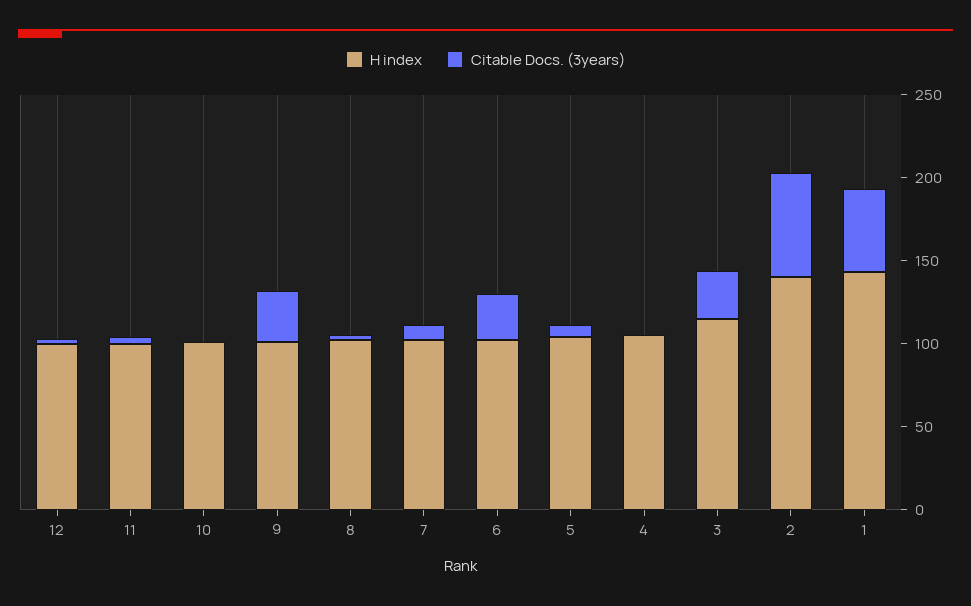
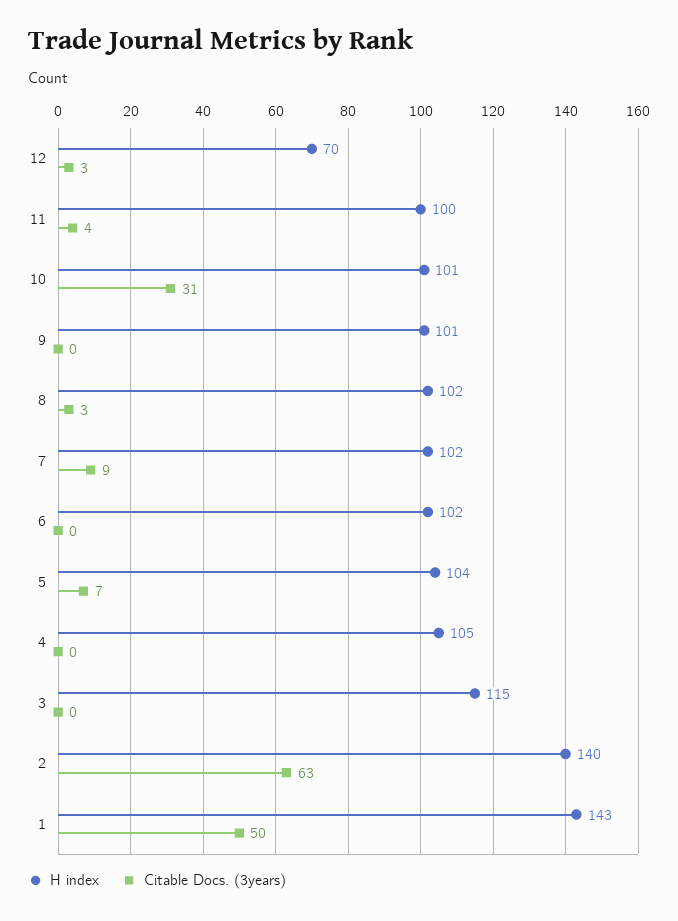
H index, 12: 100 -> 70
Citable Docs. (3years), 10: 0 -> 31
Citable Docs. (3years), 9: 30 -> 0
Citable Docs. (3years), 6: 30 -> 0
Citable Docs. (3years), 3: 30 -> 0

